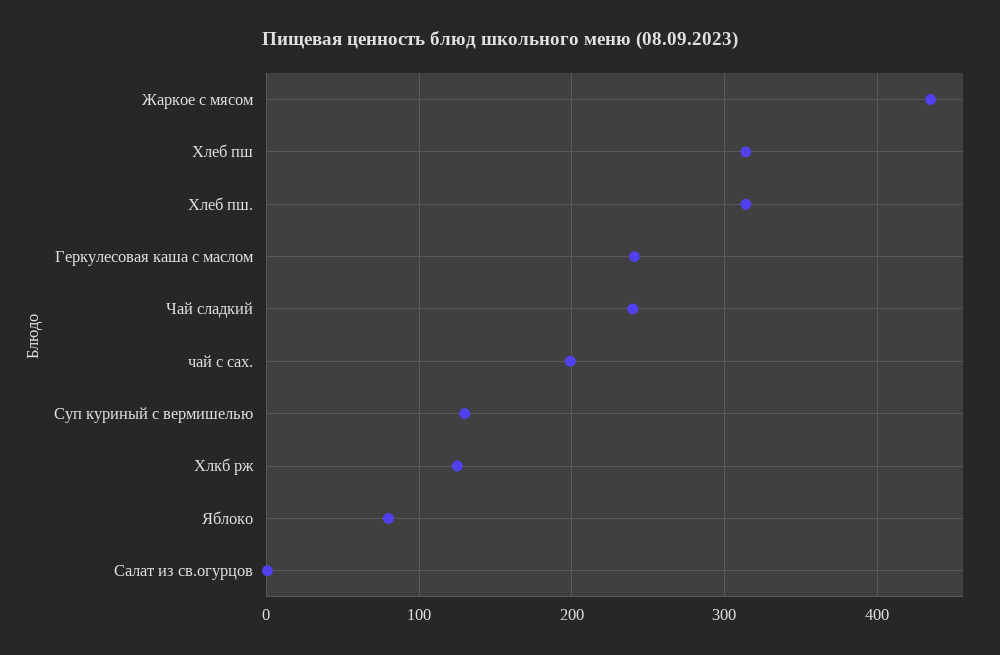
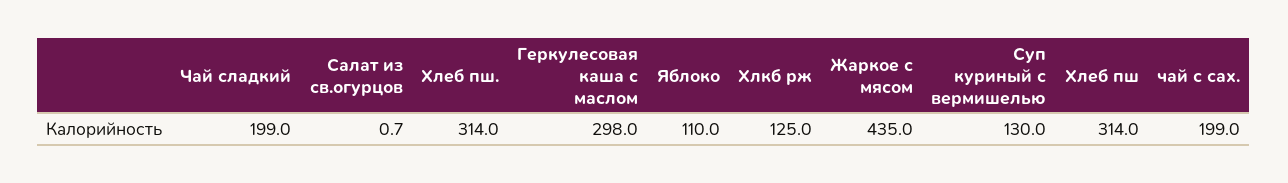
Геркулесовая каша с маслом: 240 -> 298
Чай сладкий: 240 -> 199
Яблоко: 80 -> 110

